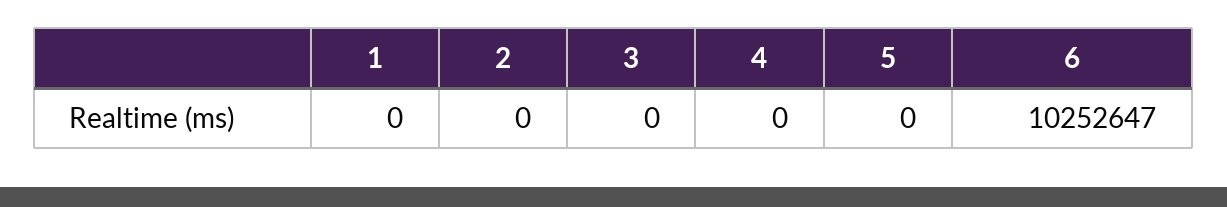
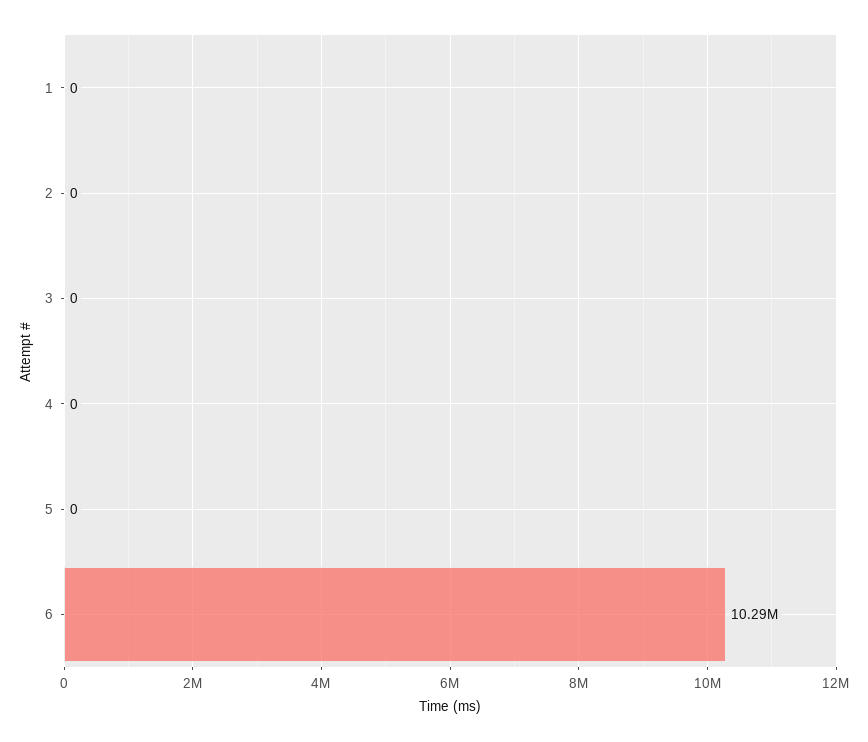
6: 10252647 -> 10290000

